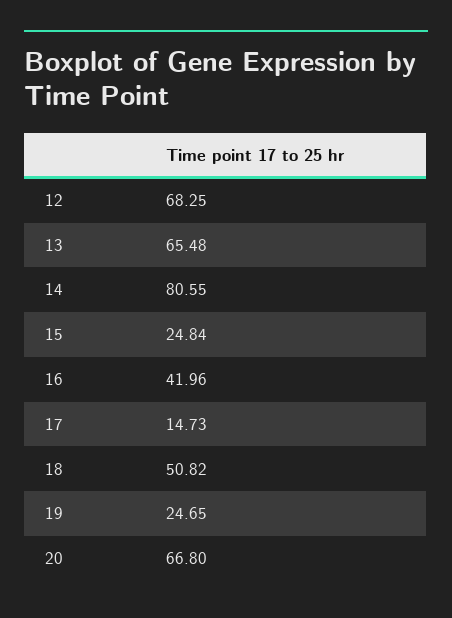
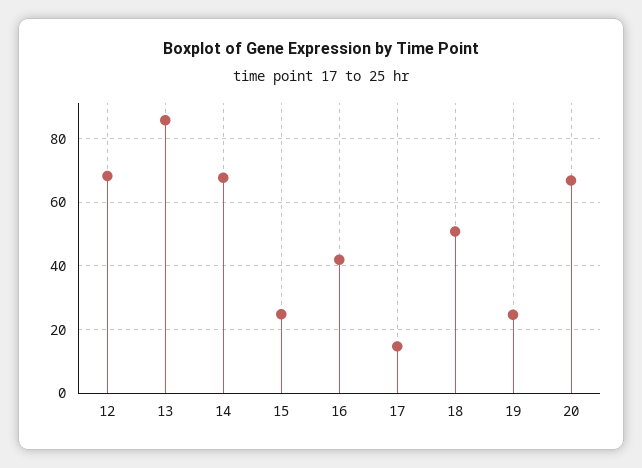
13: 65.48 -> 86
14: 80.55 -> 68

